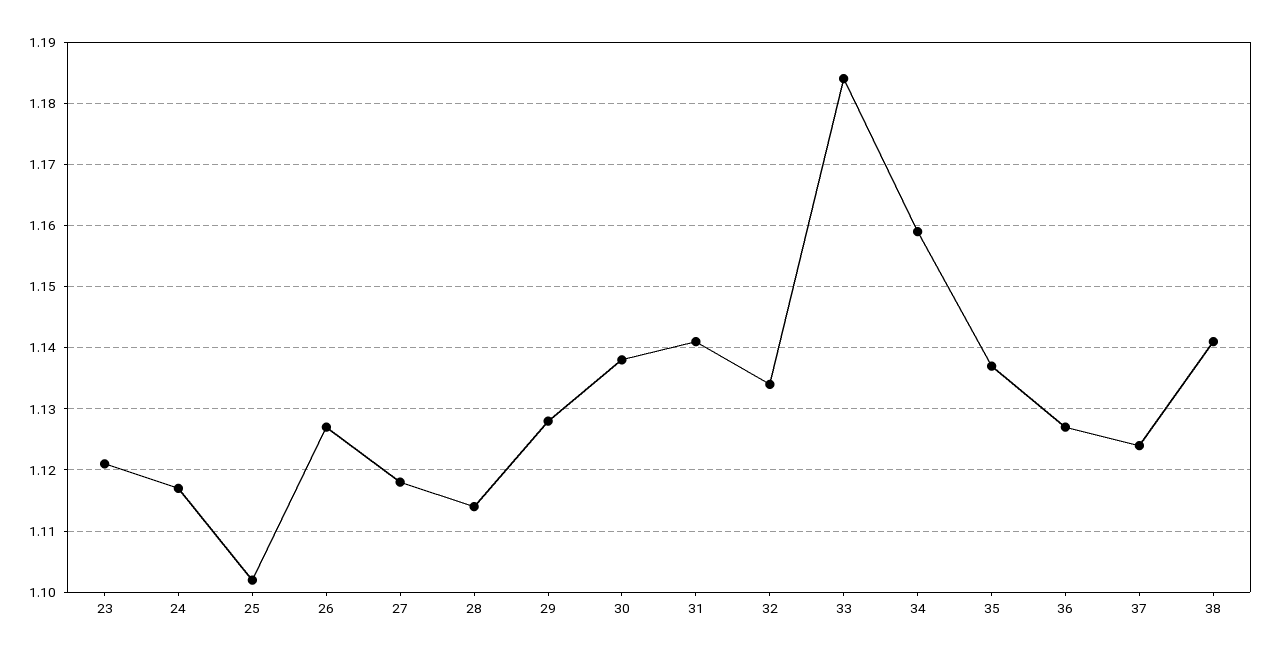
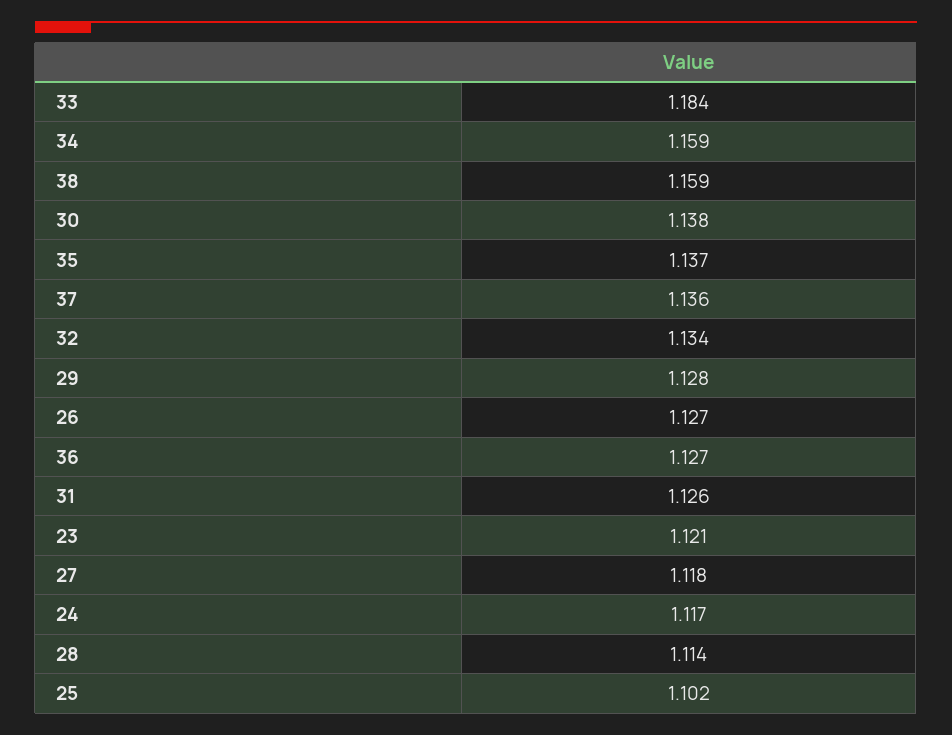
31: 1.141 -> 1.126
37: 1.124 -> 1.136
38: 1.141 -> 1.159

